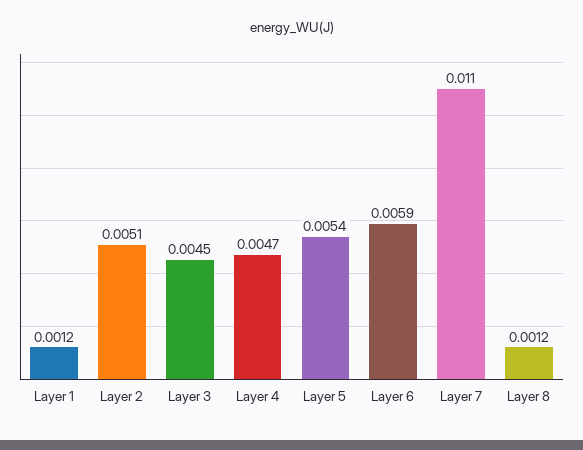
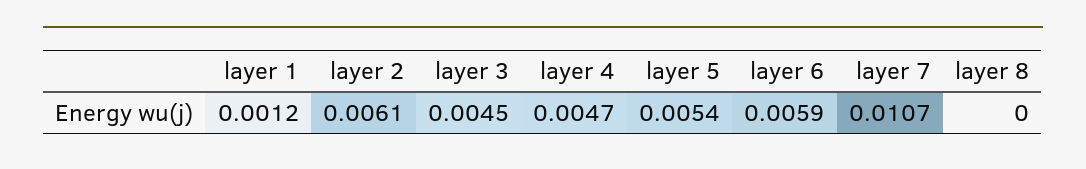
Layer 2: 0.0051 -> 0.0061
Layer 7: 0.011 -> 0.0107
Layer 8: 0.0012 -> 0

